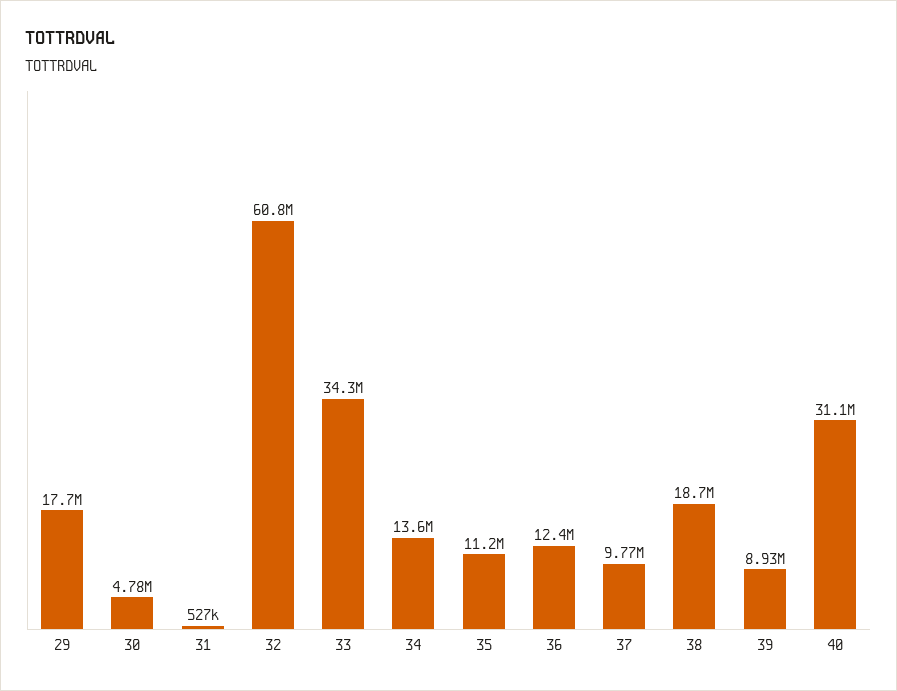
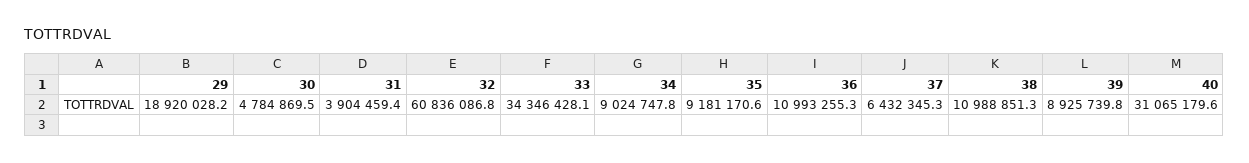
29: 17700000 -> 18920028.2
31: 527000 -> 3904459.4
34: 13600000 -> 9024747.8
35: 11200000 -> 9181170.6
36: 12400000 -> 10993255.3
37: 9770000 -> 6432345.3
38: 18700000 -> 10988851.3

